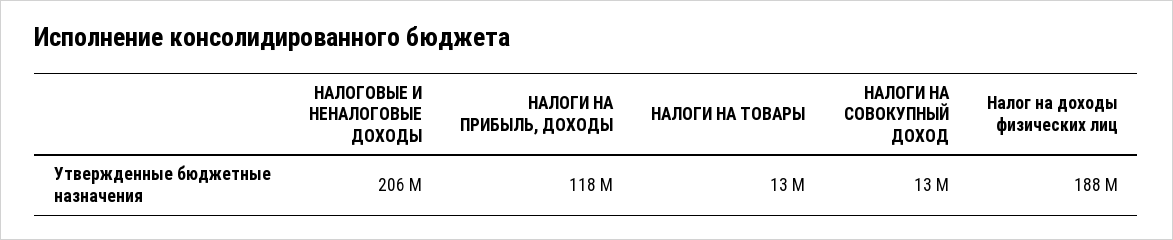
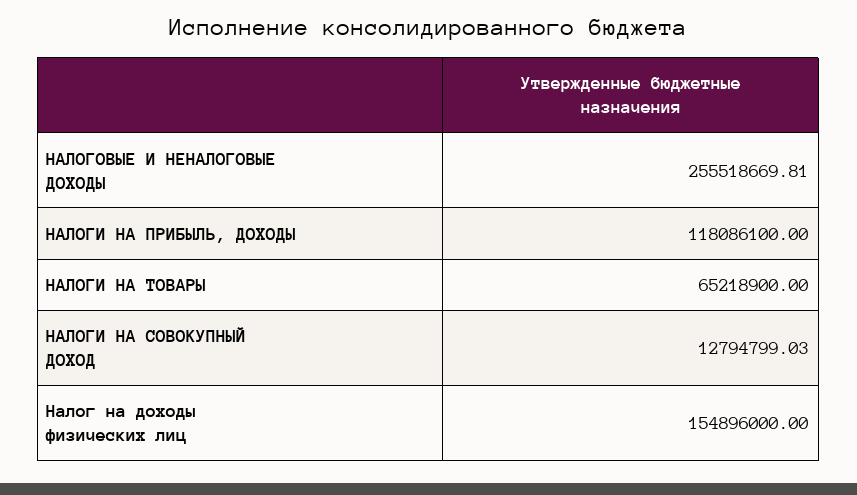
НАЛОГОВЫЕ И НЕНАЛОГОВЫЕ ДОХОДЫ: 206000000 -> 255518669.81
НАЛОГИ НА ТОВАРЫ: 13000000 -> 65218900
Налог на доходы физических лиц: 188000000 -> 154896000

